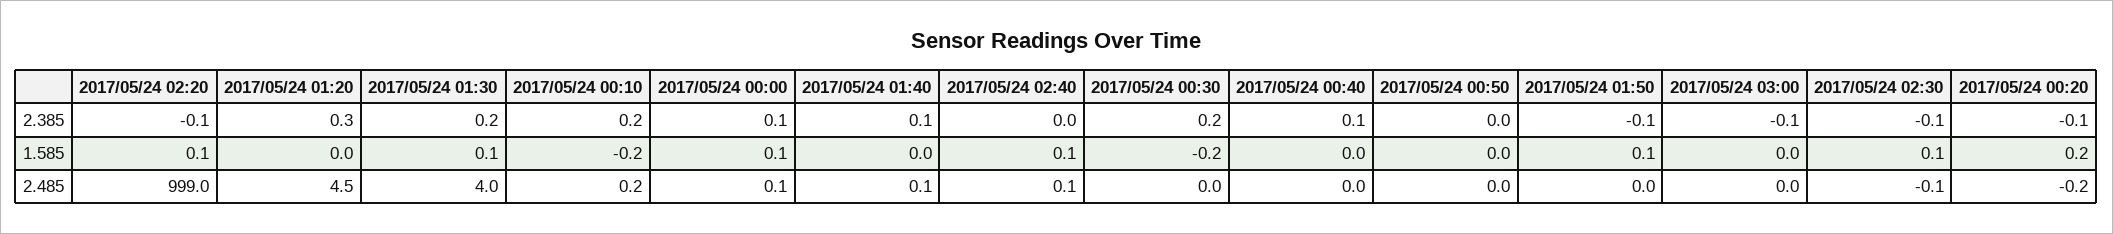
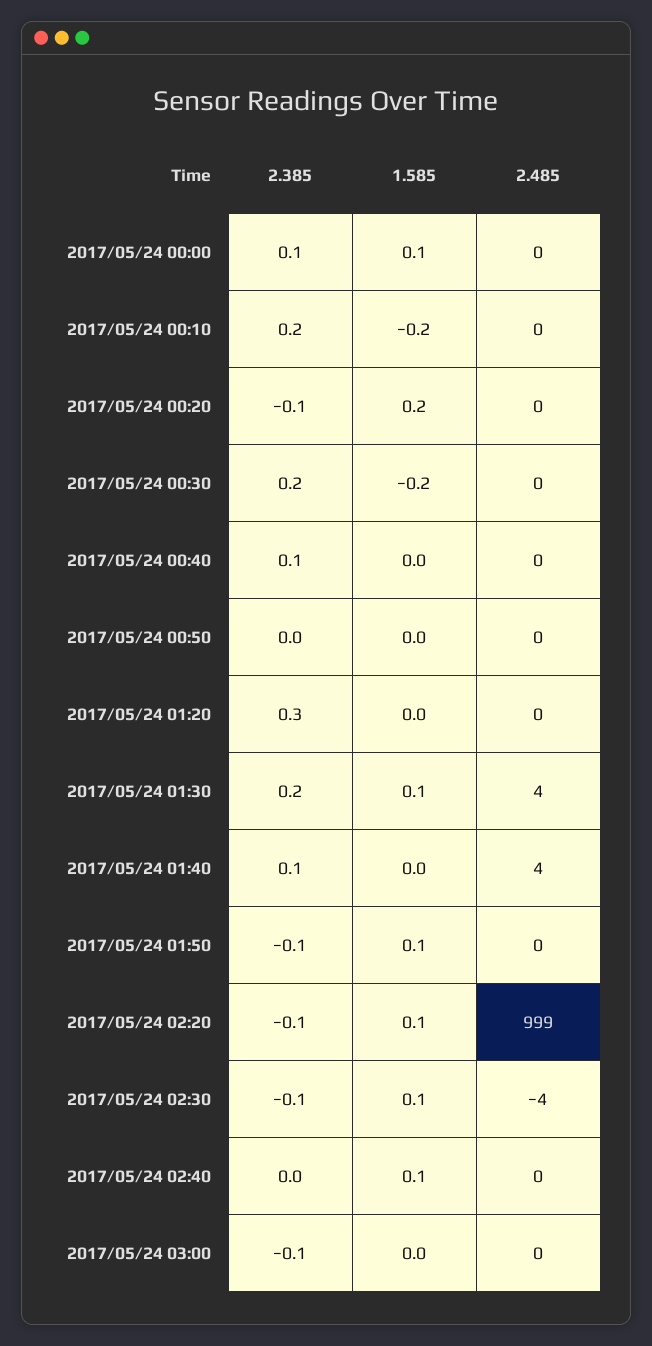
2017/05/24 01:20, 2.485: 4.5 -> 0
2017/05/24 01:40, 2.485: 0.1 -> 4
2017/05/24 02:30, 2.485: -0.1 -> -4

